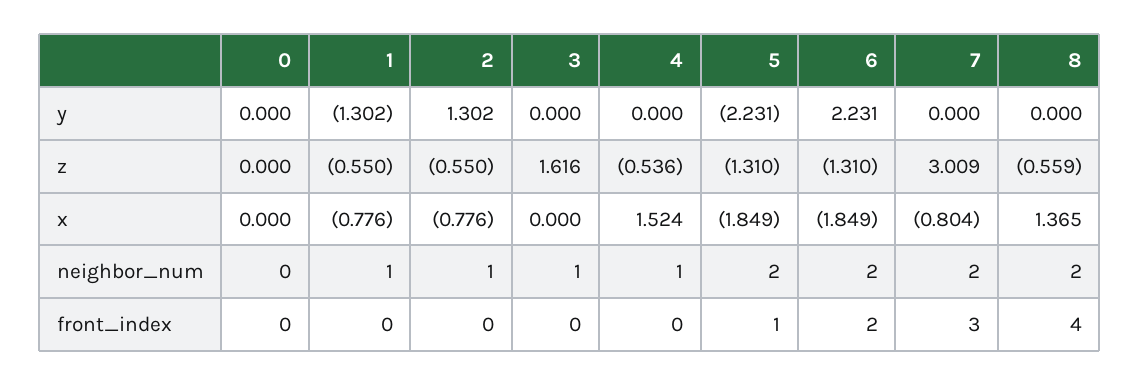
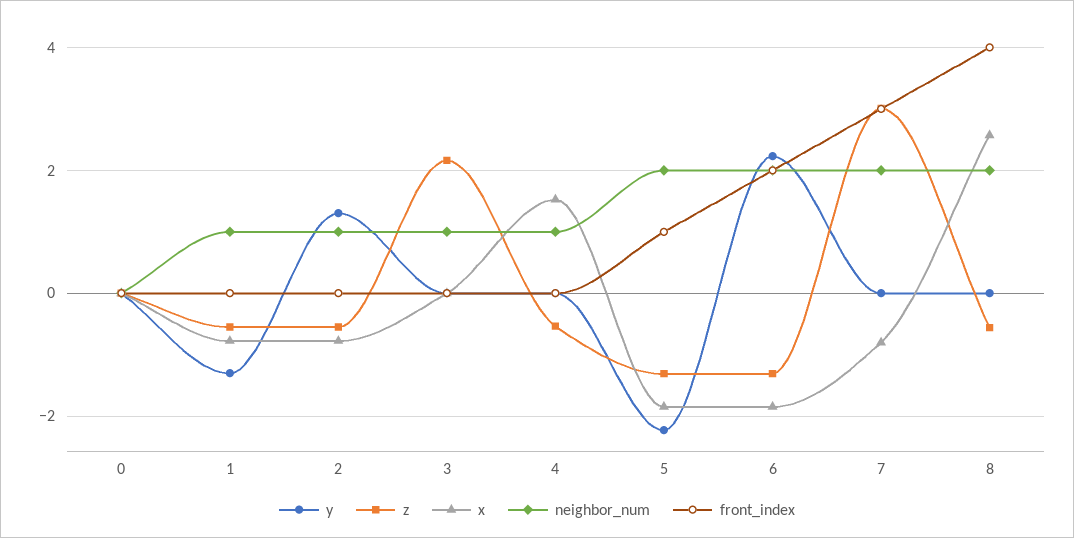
z, 3: 1.616 -> 2.2
x, 8: 1.365 -> 2.6

